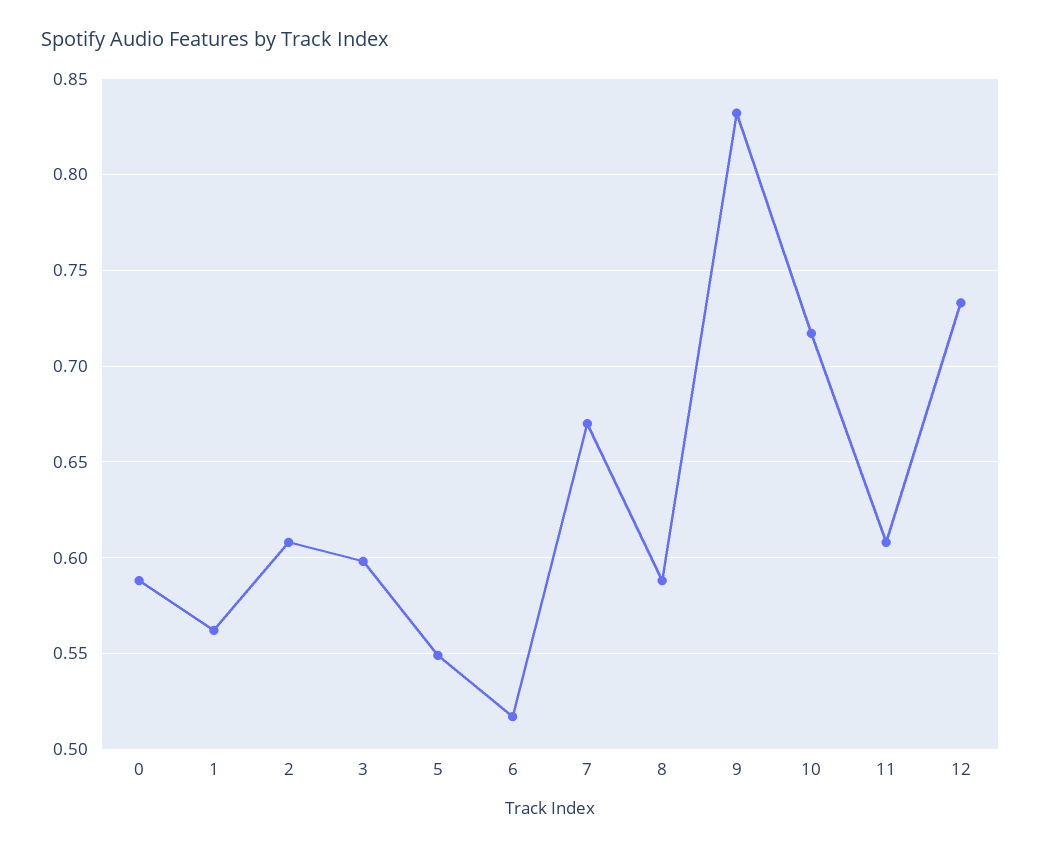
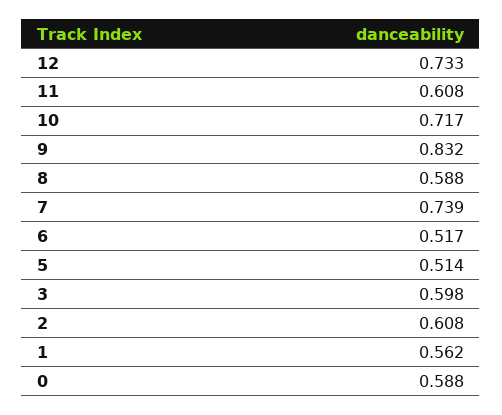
5: 0.55 -> 0.514
7: 0.67 -> 0.739

